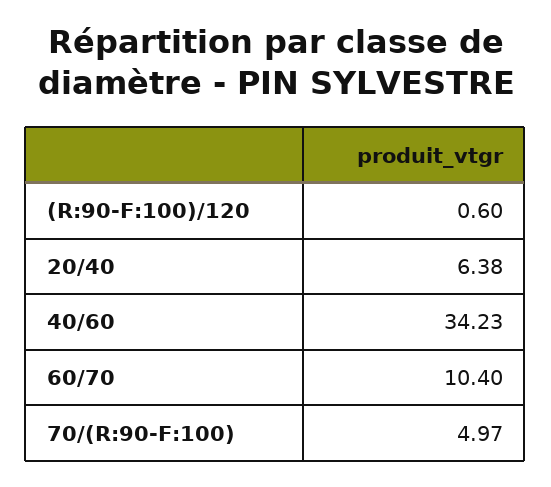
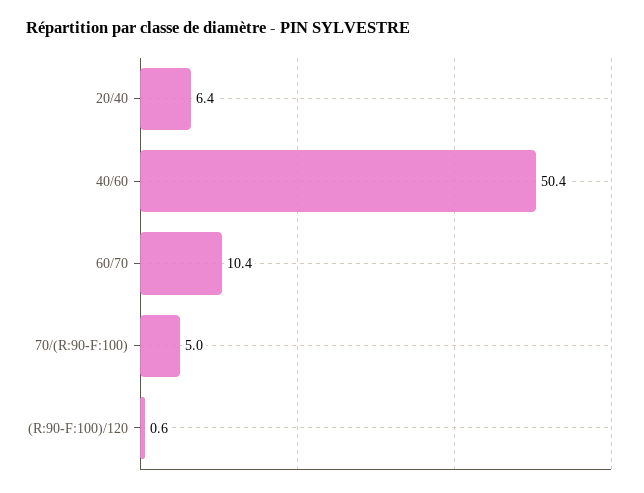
40/60: 34.23 -> 50.4

